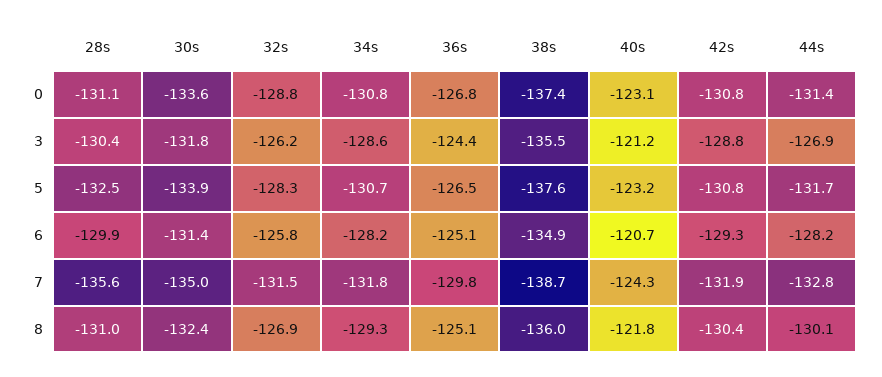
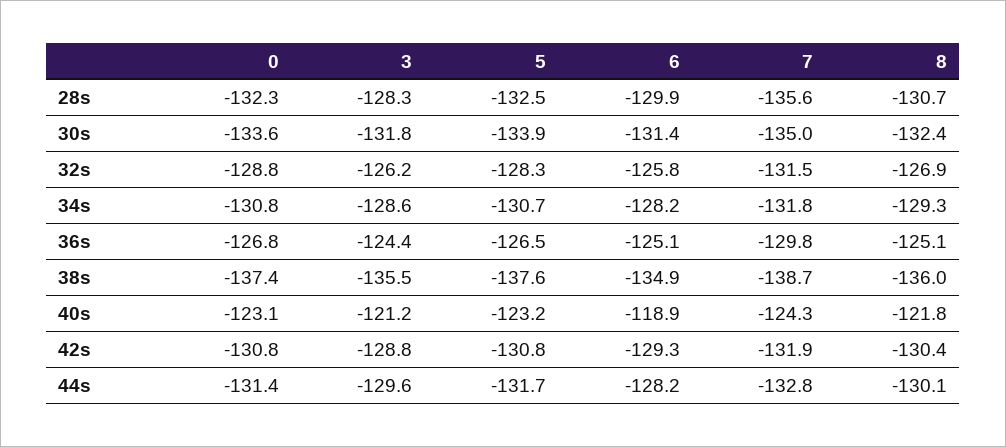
28s, 0: -131.1 -> -132.3
28s, 3: -130.4 -> -128.3
44s, 3: -126.9 -> -129.6
40s, 6: -120.7 -> -118.9
28s, 8: -131 -> -130.7

